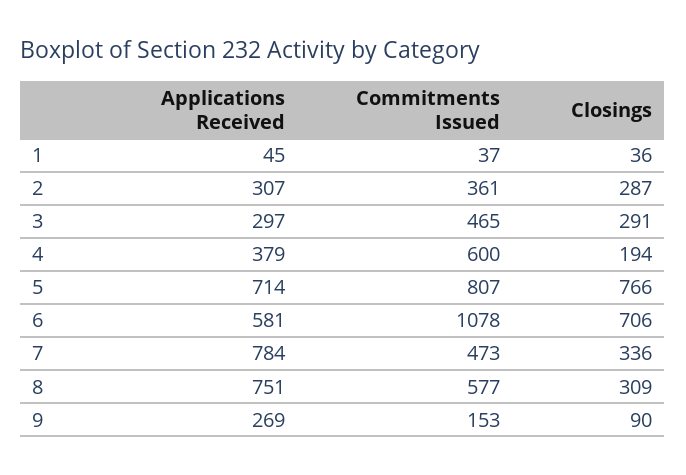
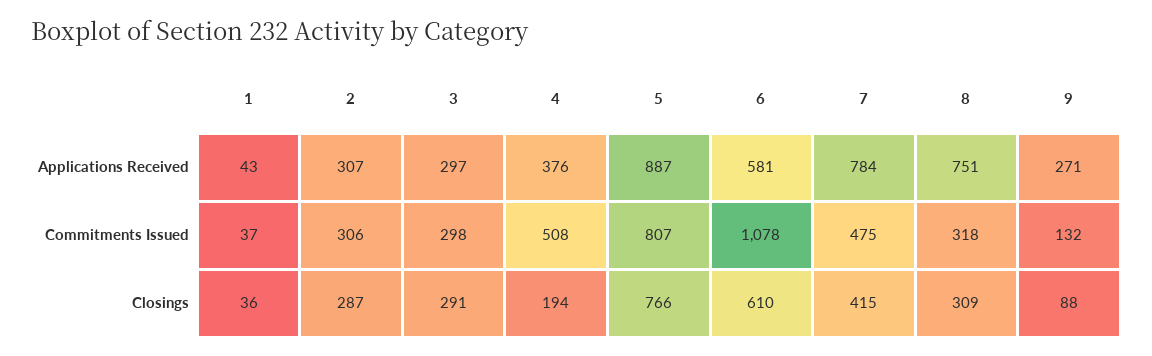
Applications Received, 1: 45 -> 43
Commitments Issued, 2: 361 -> 306
Commitments Issued, 3: 465 -> 298
Applications Received, 4: 379 -> 376
Commitments Issued, 4: 600 -> 508
Applications Received, 5: 714 -> 887
Closings, 6: 706 -> 610
Commitments Issued, 7: 473 -> 475
Closings, 7: 336 -> 415
Commitments Issued, 8: 577 -> 318
Applications Received, 9: 269 -> 271
Commitments Issued, 9: 153 -> 132
Closings, 9: 90 -> 88

